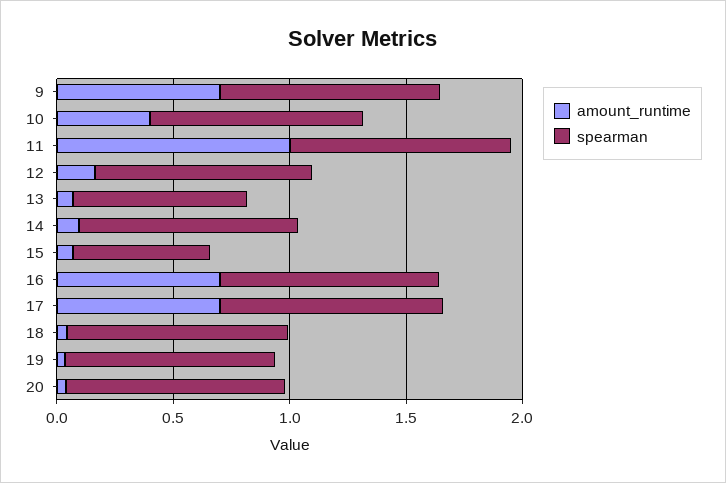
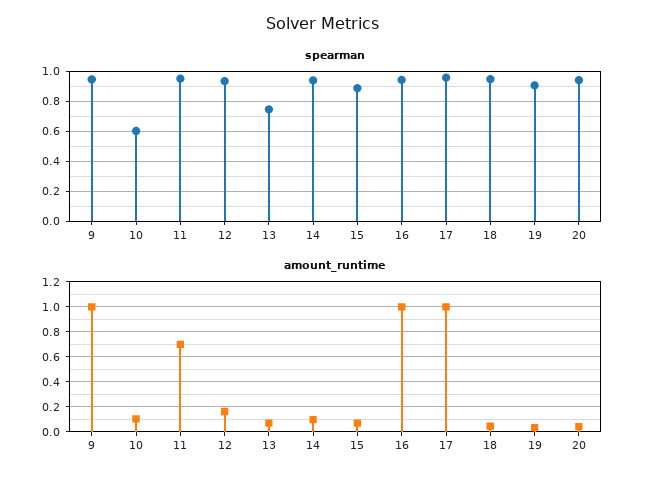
amount_runtime, 9: 0.7 -> 1
amount_runtime, 10: 0.4 -> 0.1
spearman, 10: 0.9 -> 0.6
amount_runtime, 11: 1 -> 0.7
spearman, 15: 0.6 -> 0.9
amount_runtime, 16: 0.7 -> 1
amount_runtime, 17: 0.7 -> 1

